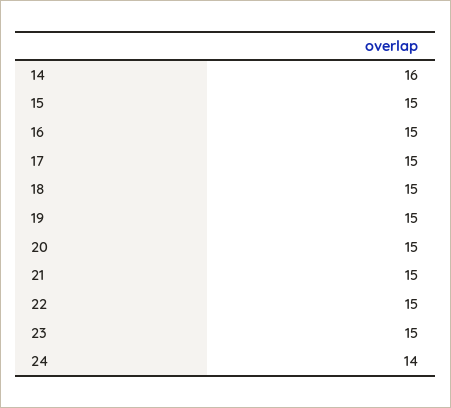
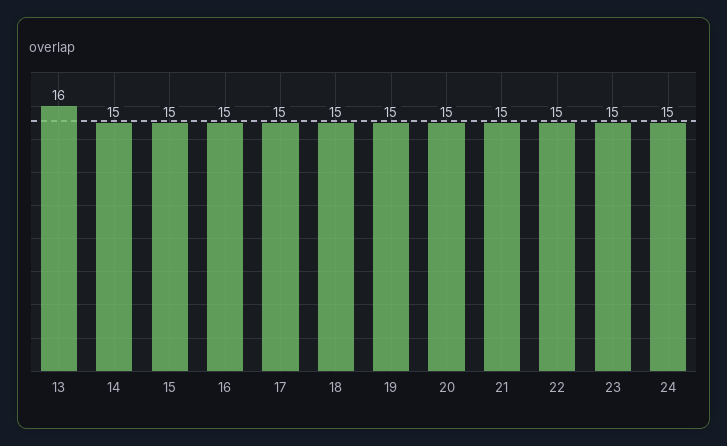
14: 16 -> 15
24: 14 -> 15
13: none -> 16

